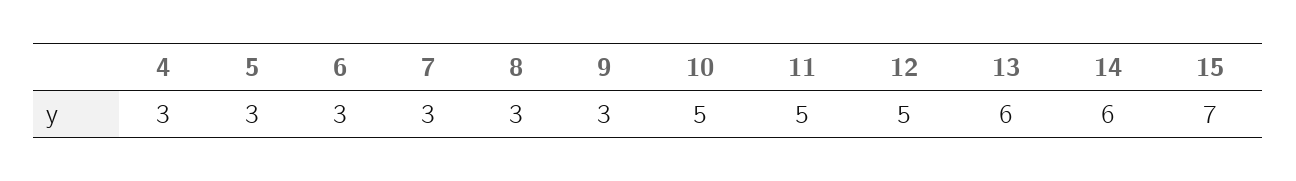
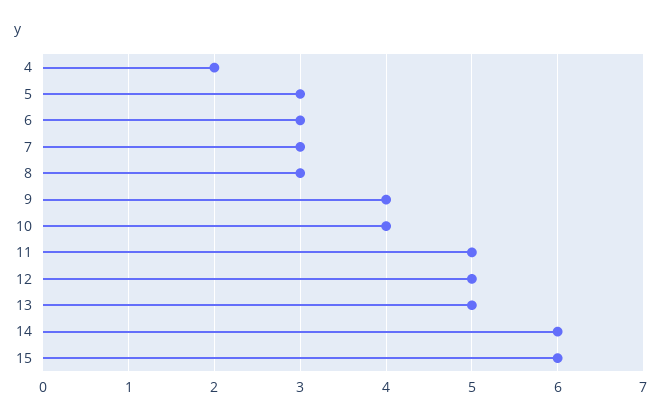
4: 3 -> 2
9: 3 -> 4
10: 5 -> 4
13: 6 -> 5
15: 7 -> 6

